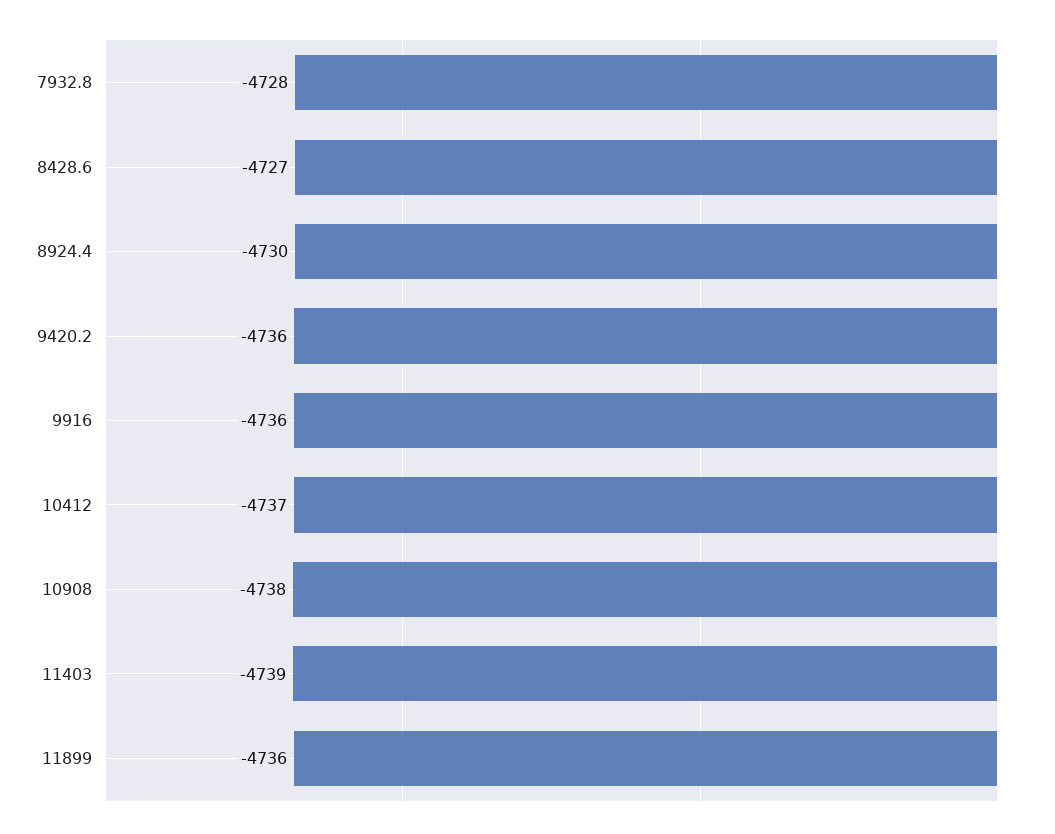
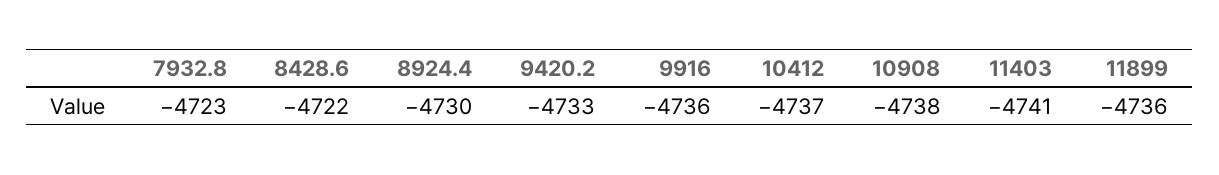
7932.8: -4728 -> -4723
8428.6: -4727 -> -4722
9420.2: -4736 -> -4733
11403: -4739 -> -4741

